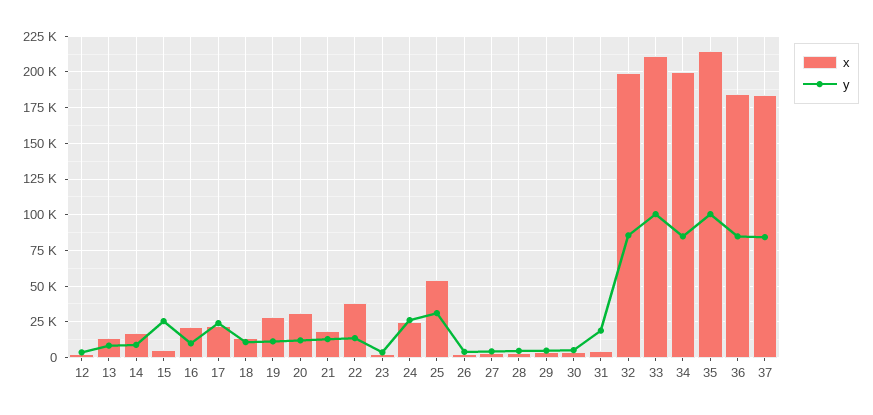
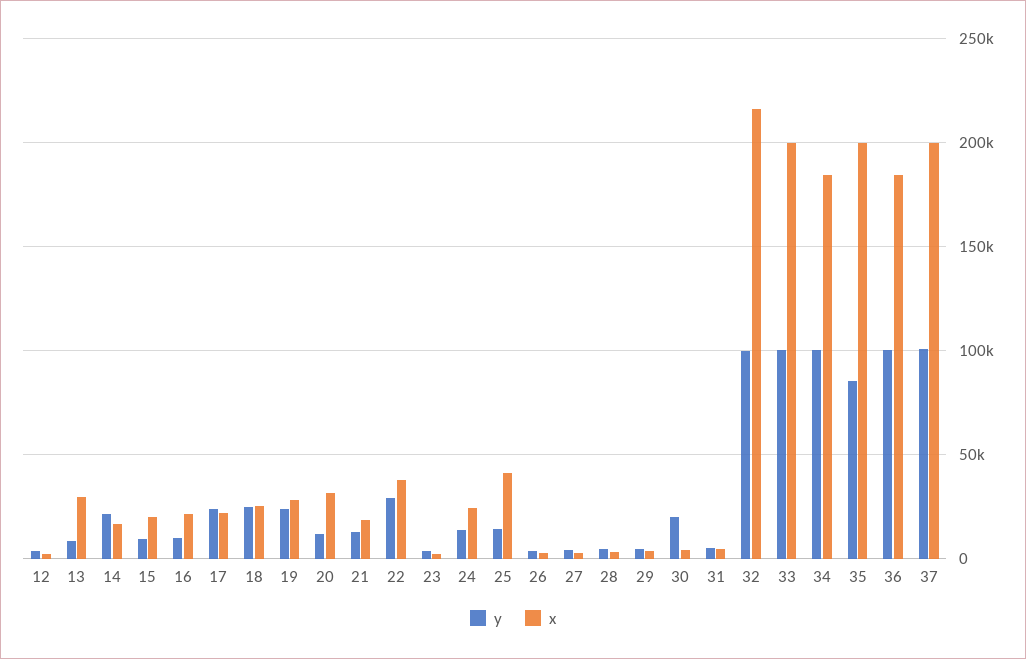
x, 13: 15000 -> 30000
y, 14: 10000 -> 20000
x, 15: 5000 -> 20000
y, 15: 25000 -> 10000
x, 18: 15000 -> 25000
y, 18: 10000 -> 25000
y, 19: 10000 -> 25000
y, 22: 15000 -> 30000
y, 24: 25000 -> 15000
x, 25: 55000 -> 40000
y, 25: 30000 -> 15000
y, 30: 5000 -> 20000
y, 31: 20000 -> 5000
x, 32: 200000 -> 215000
y, 32: 85000 -> 100000
x, 33: 210000 -> 200000
x, 34: 200000 -> 185000
y, 34: 85000 -> 100000
x, 35: 215000 -> 200000
y, 35: 100000 -> 85000
y, 36: 85000 -> 100000
x, 37: 185000 -> 200000
y, 37: 85000 -> 100000

